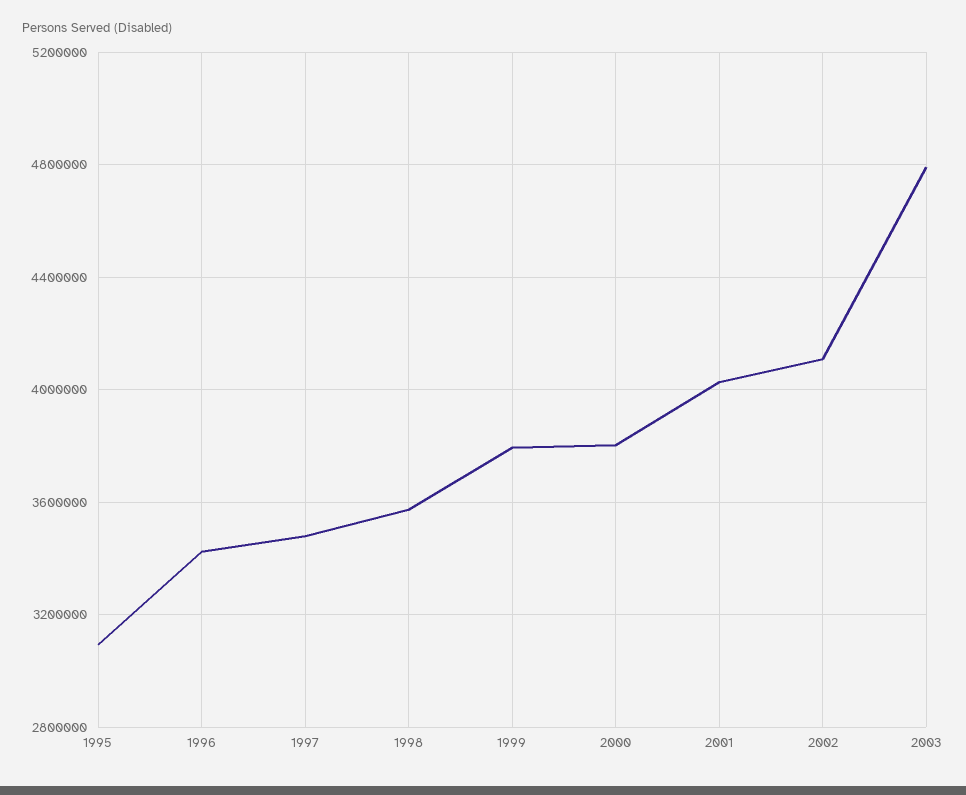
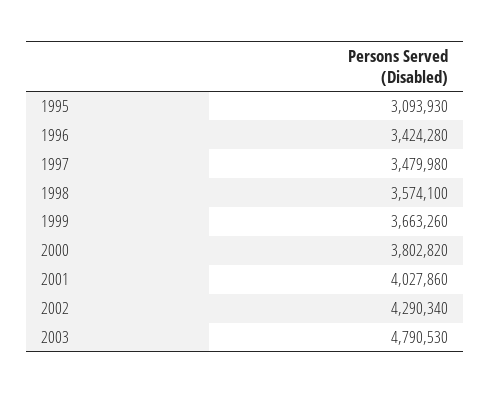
1999: 3800000 -> 3663260
2002: 4100000 -> 4290340

